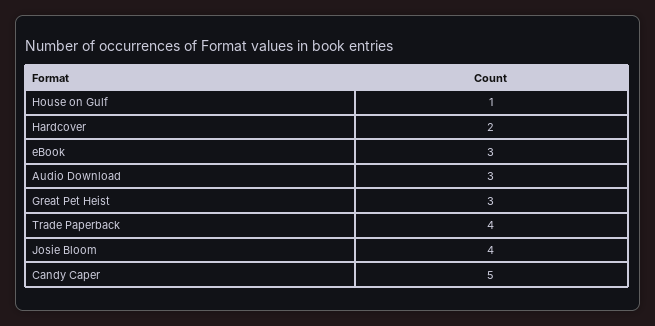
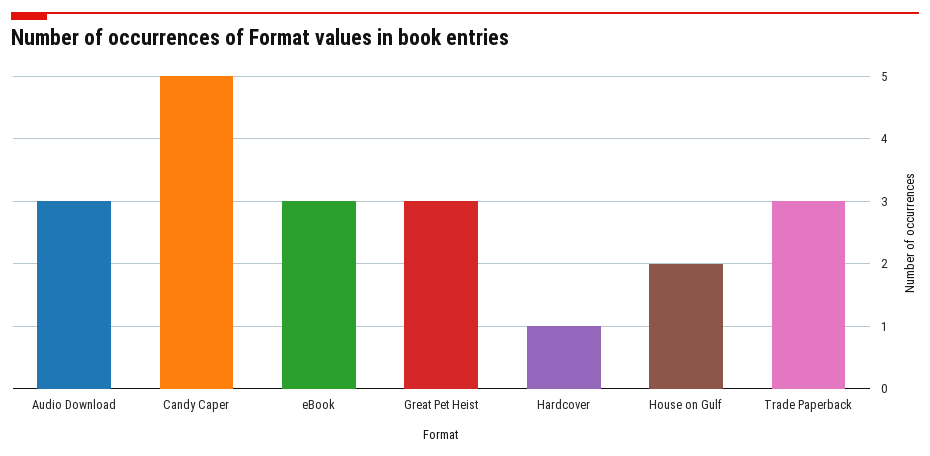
House on Gulf: 1 -> 2
Hardcover: 2 -> 1
Trade Paperback: 4 -> 3
Josie Bloom: 4 -> none

